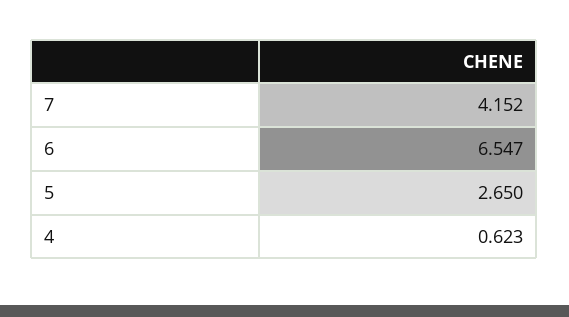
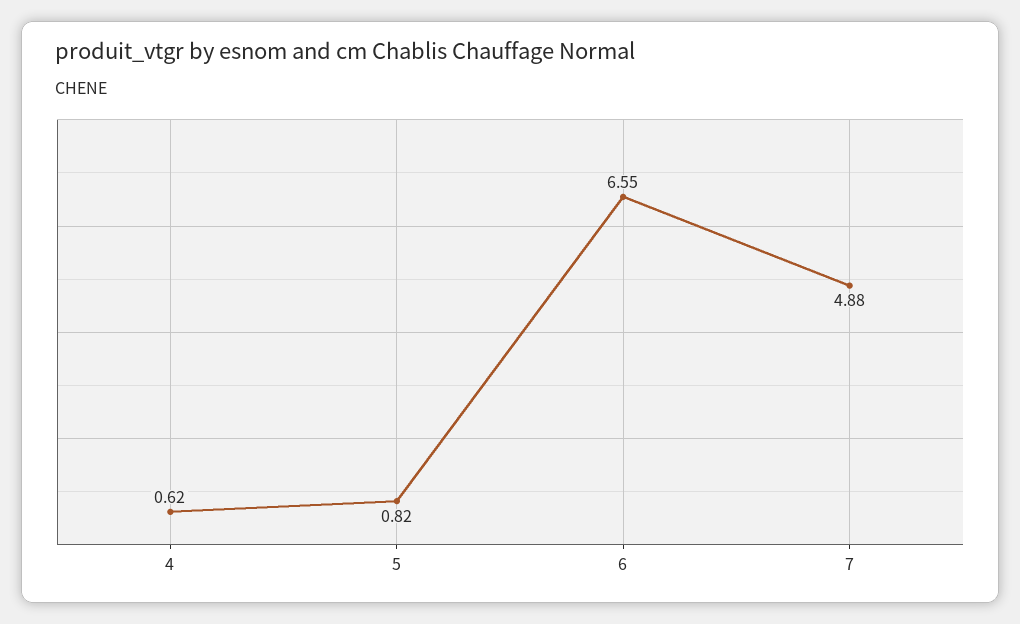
7: 4.152 -> 4.88
5: 2.65 -> 0.82

